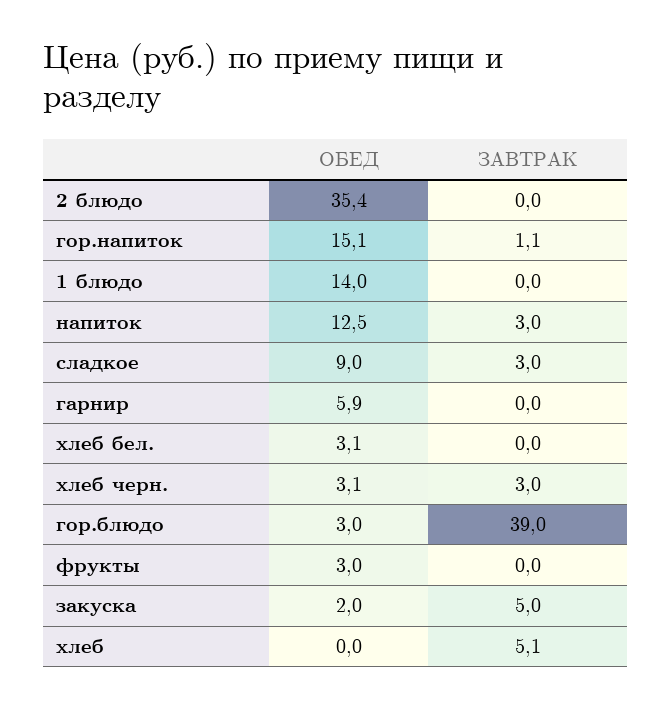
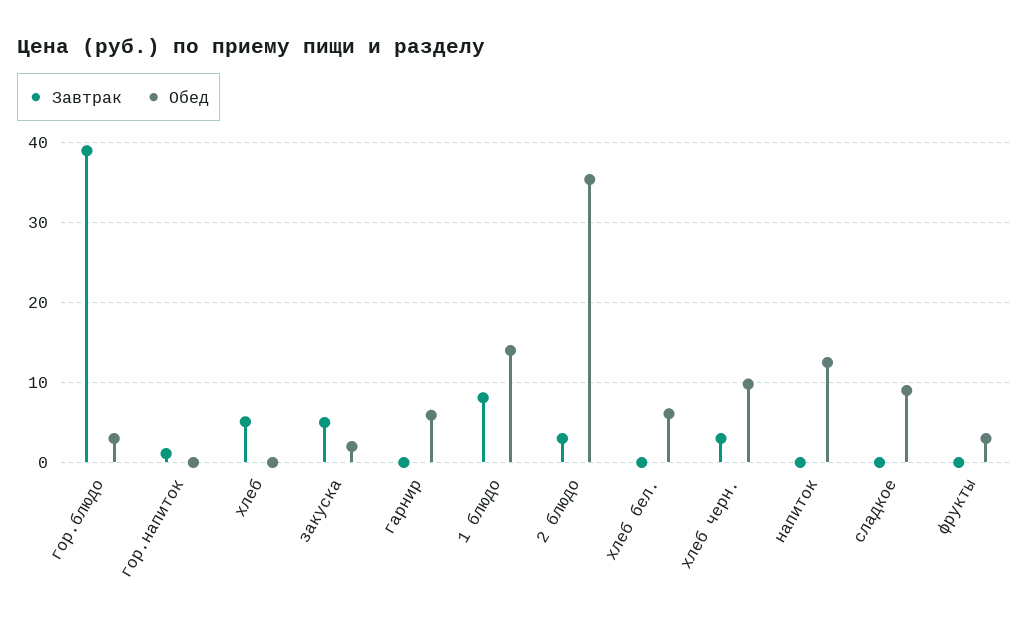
ЗАВТРАК, 2 блюдо: 0 -> 3
ОБЕД, гор.напиток: 15.1 -> 0
ЗАВТРАК, 1 блюдо: 0 -> 8
ЗАВТРАК, напиток: 3 -> 0
ЗАВТРАК, сладкое: 3 -> 0
ОБЕД, хлеб бел.: 3.1 -> 6
ОБЕД, хлеб черн.: 3.1 -> 10

